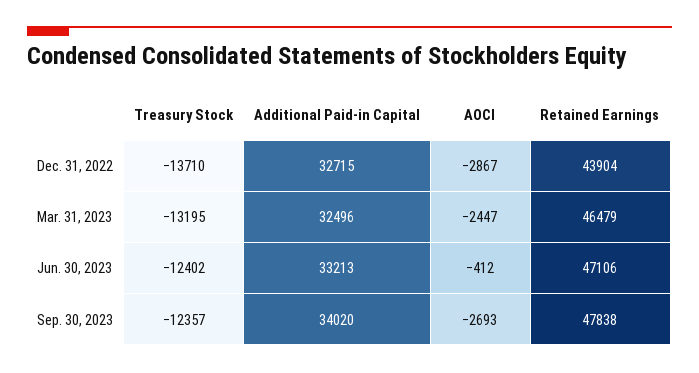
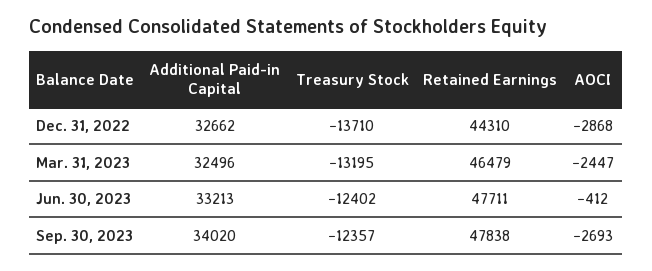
Additional Paid-in Capital, Dec. 31, 2022: 32715 -> 32662
AOCI, Dec. 31, 2022: -2867 -> -2868
Retained Earnings, Dec. 31, 2022: 43904 -> 44310
Retained Earnings, Jun. 30, 2023: 47106 -> 47711

